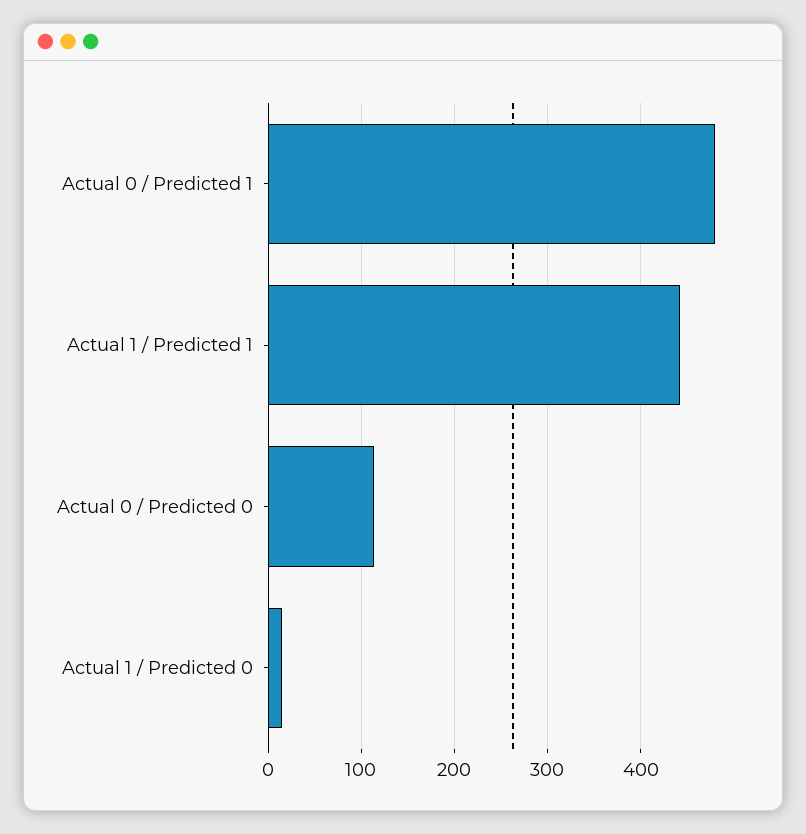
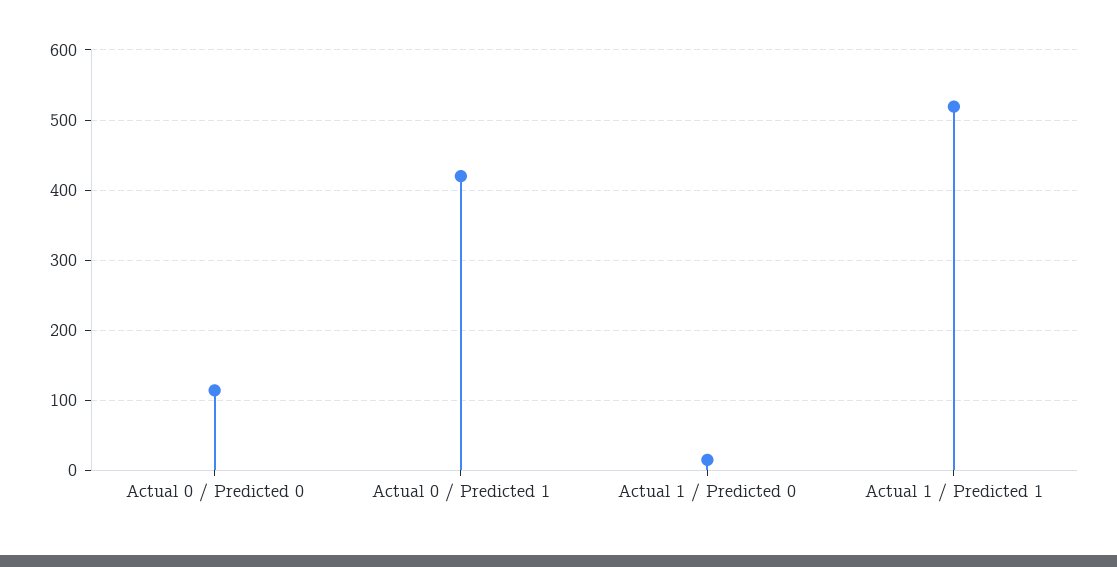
Actual 0 / Predicted 1: 480 -> 420
Actual 1 / Predicted 1: 440 -> 520

